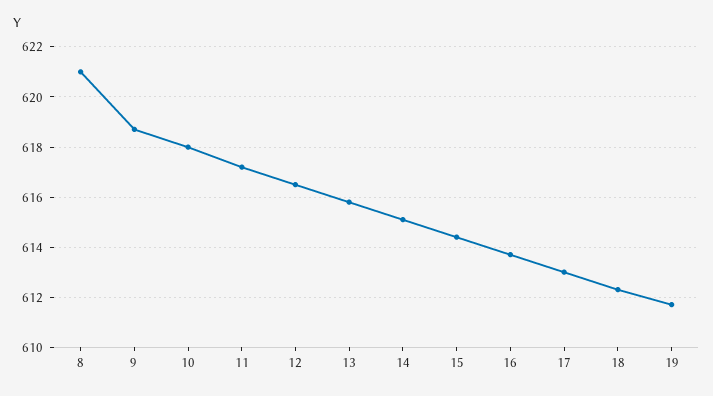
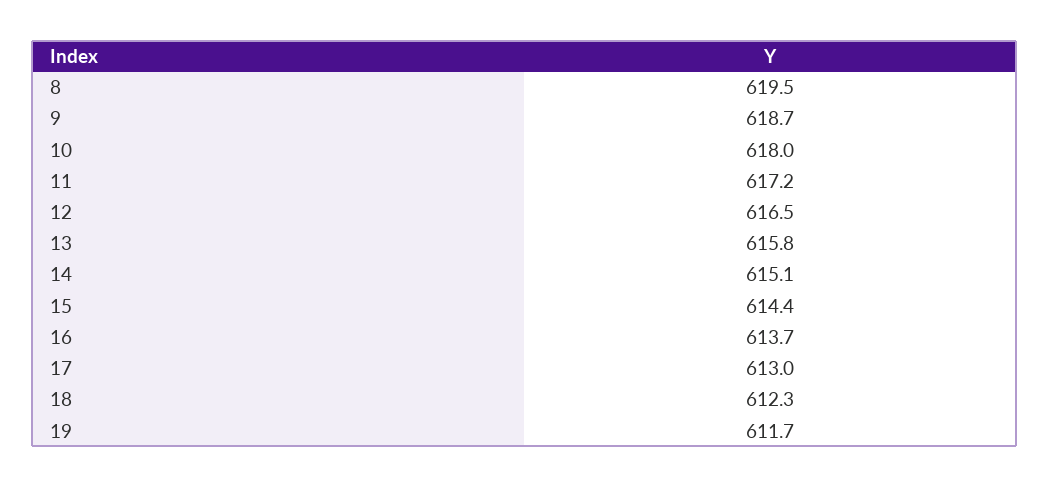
8: 621 -> 619.5

